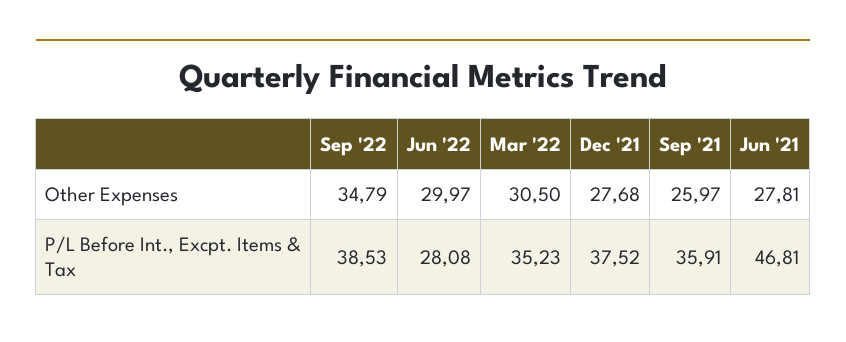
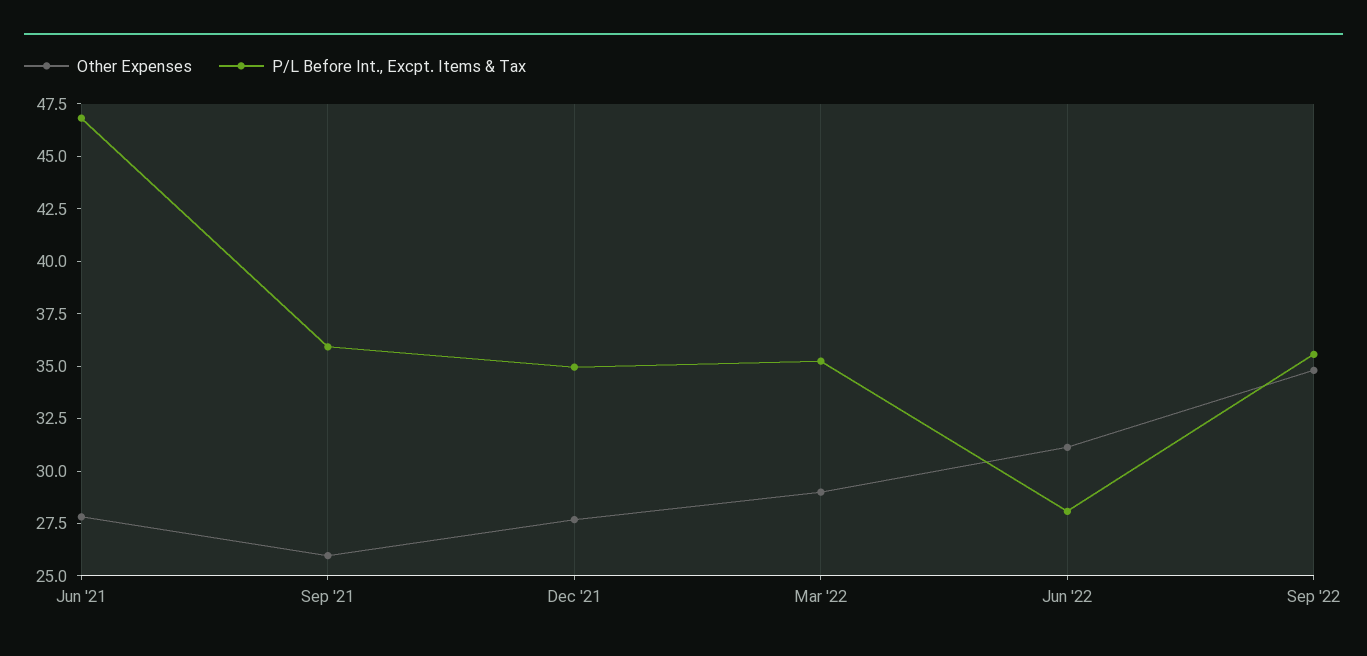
Other Expenses, Jun '22: 29.97 -> 31
Other Expenses, Mar '22: 30.5 -> 29
P/L Before Int., Excpt. Items & Tax, Sep '22: 38.53 -> 35.5
P/L Before Int., Excpt. Items & Tax, Dec '21: 37.52 -> 35

